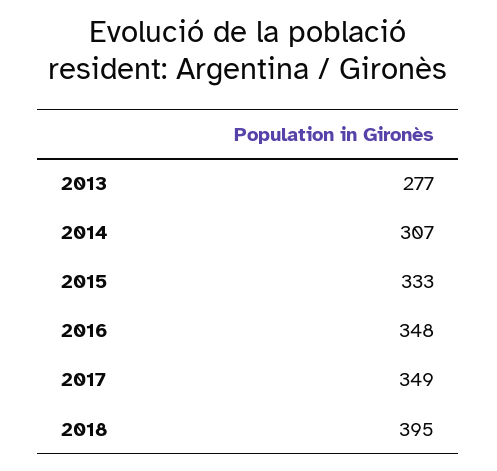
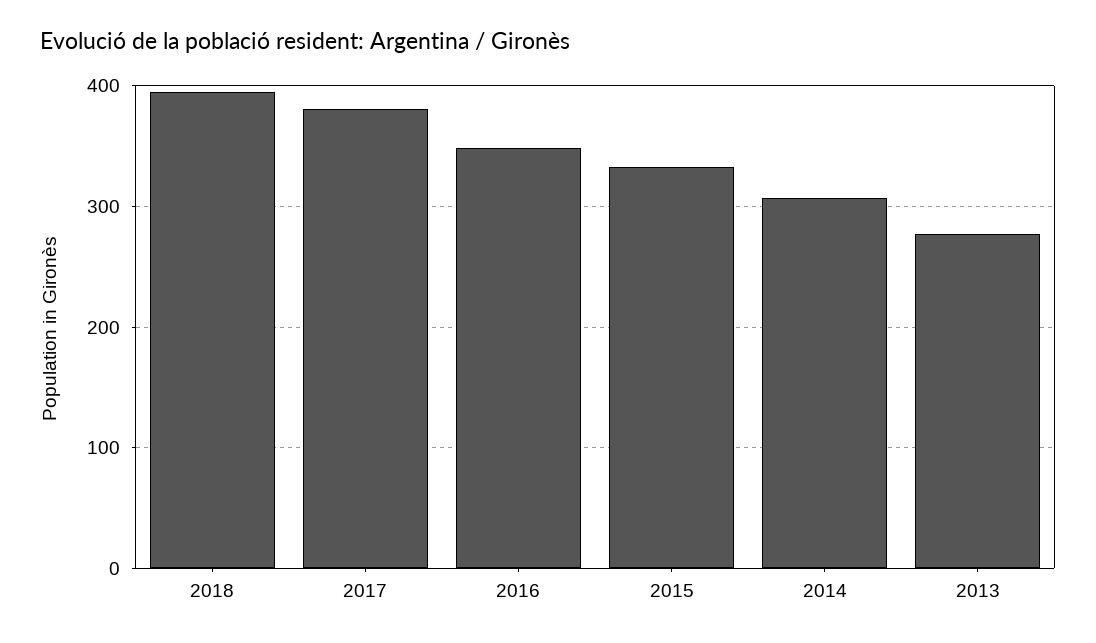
2017: 349 -> 380

